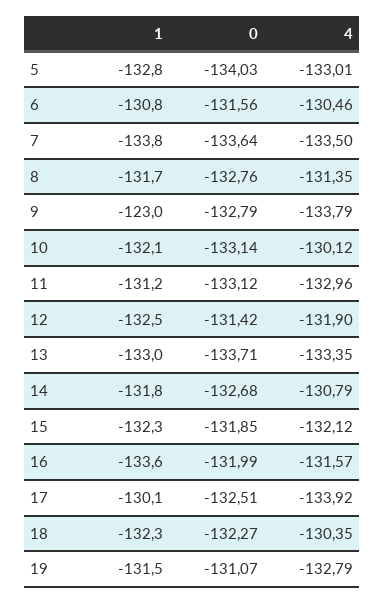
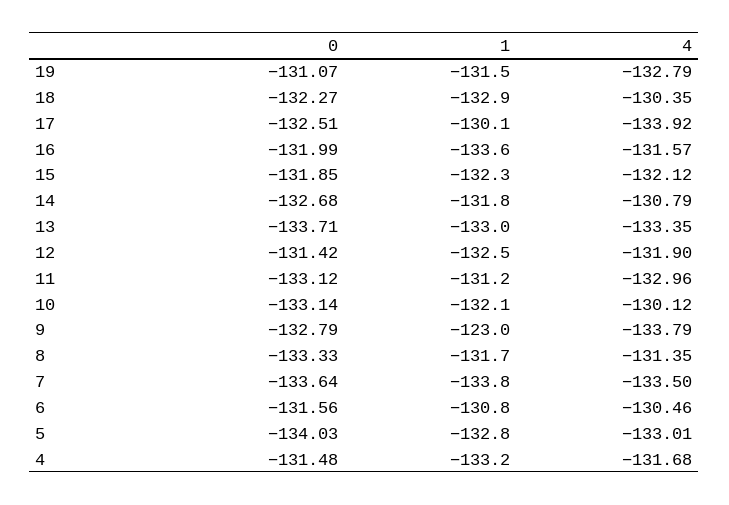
0, 8: -132.76 -> -133.33
1, 18: -132.3 -> -132.9
0, 4: none -> -131.48
1, 4: none -> -133.2
4, 4: none -> -131.68

